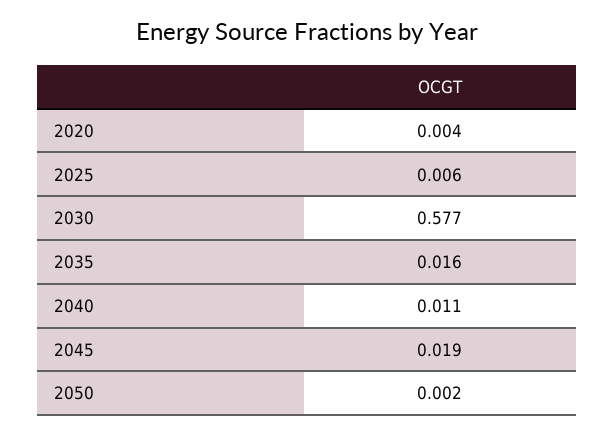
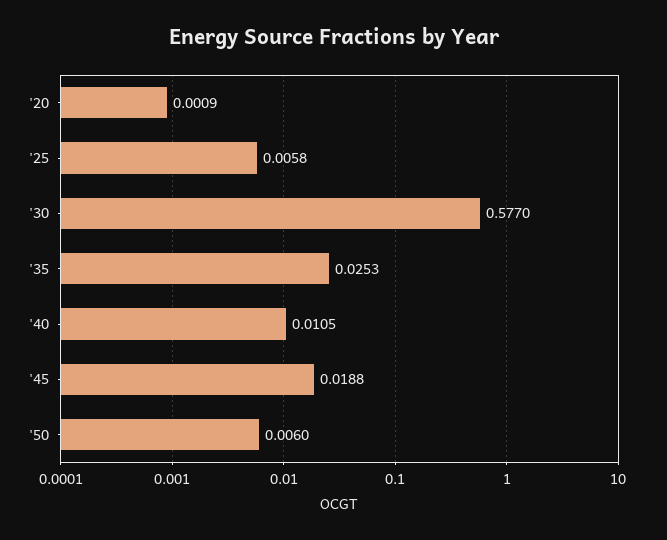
2020: 0.004 -> 0.0009
2035: 0.016 -> 0.0253
2050: 0.002 -> 0.006

